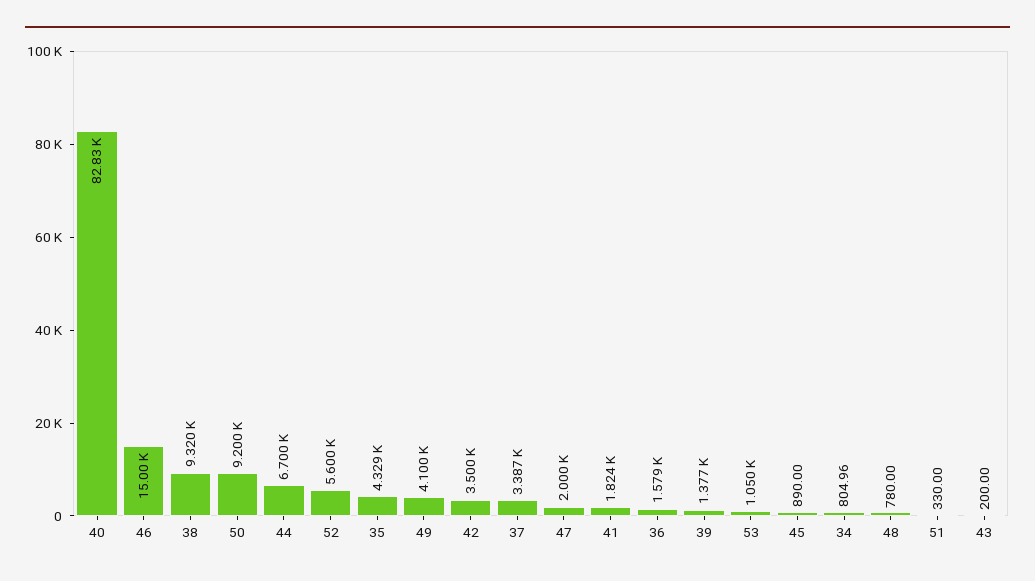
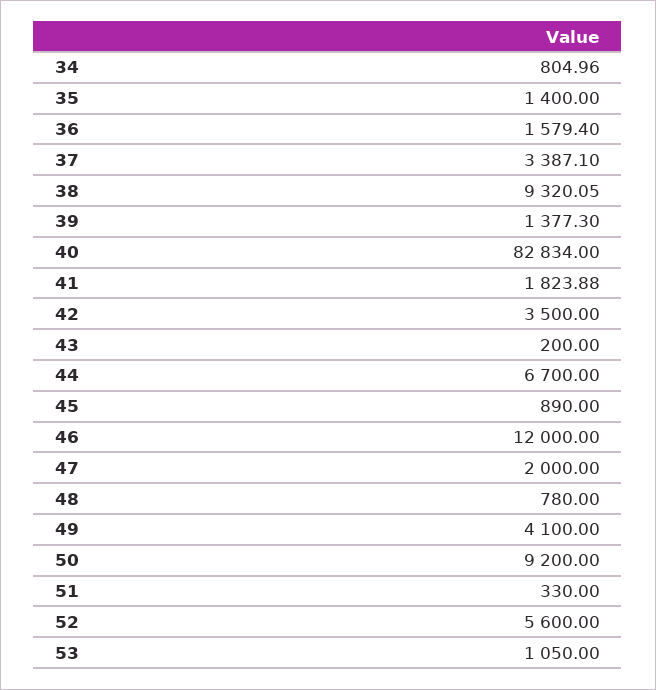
46: 15000 -> 12000
35: 4329 -> 1400

